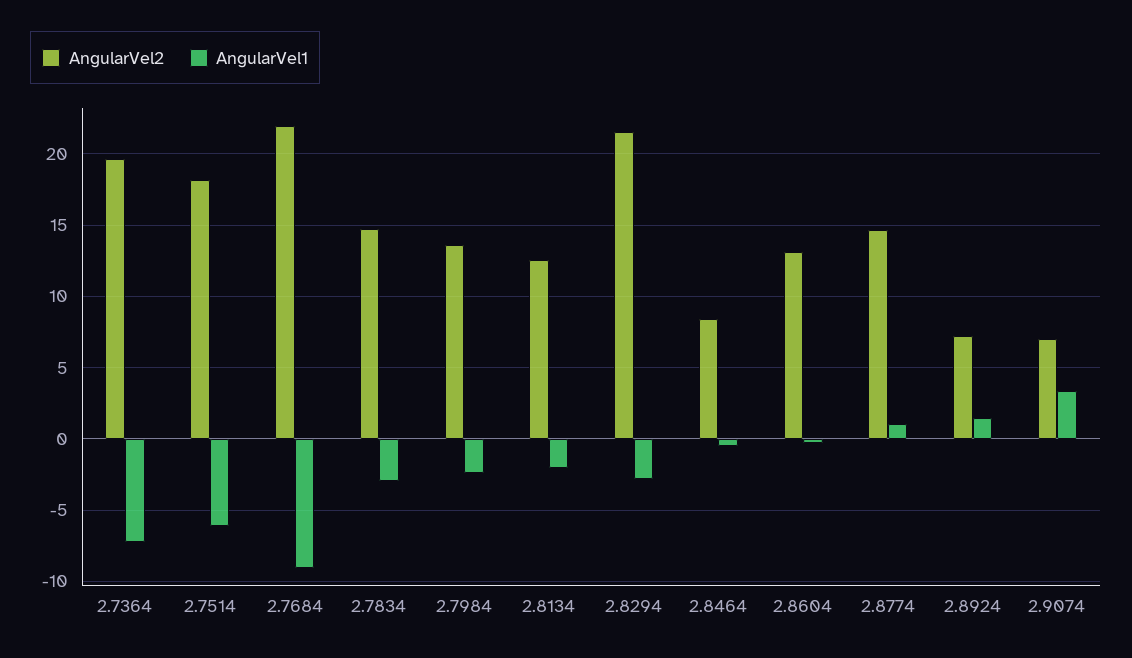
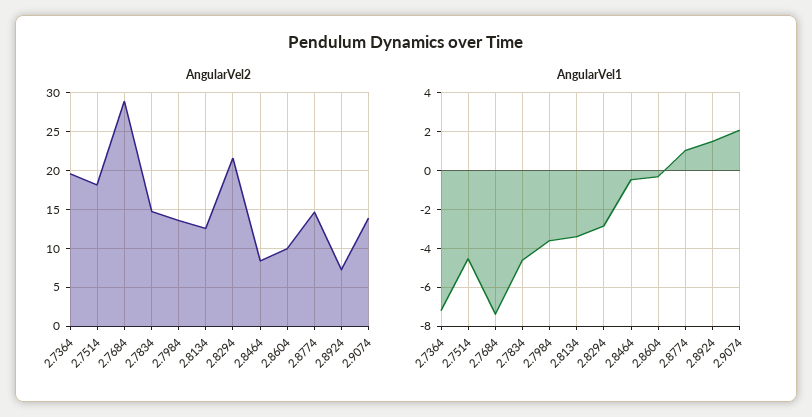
AngularVel1, 2.7514: -6 -> -4.5
AngularVel2, 2.7684: 22 -> 29
AngularVel1, 2.7684: -9 -> -7.5
AngularVel1, 2.7834: -3 -> -4.5
AngularVel1, 2.7984: -2.5 -> -3.5
AngularVel1, 2.8134: -2 -> -3.5
AngularVel2, 2.8604: 13 -> 10
AngularVel2, 2.9074: 7 -> 14
AngularVel1, 2.9074: 3.5 -> 2

